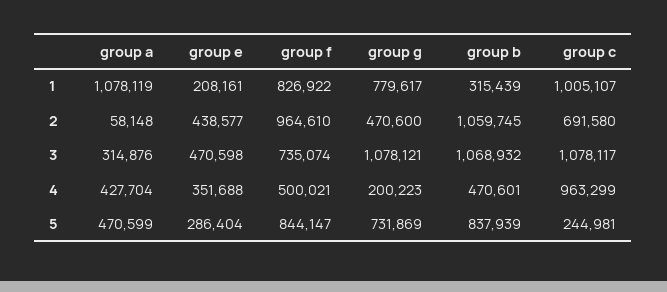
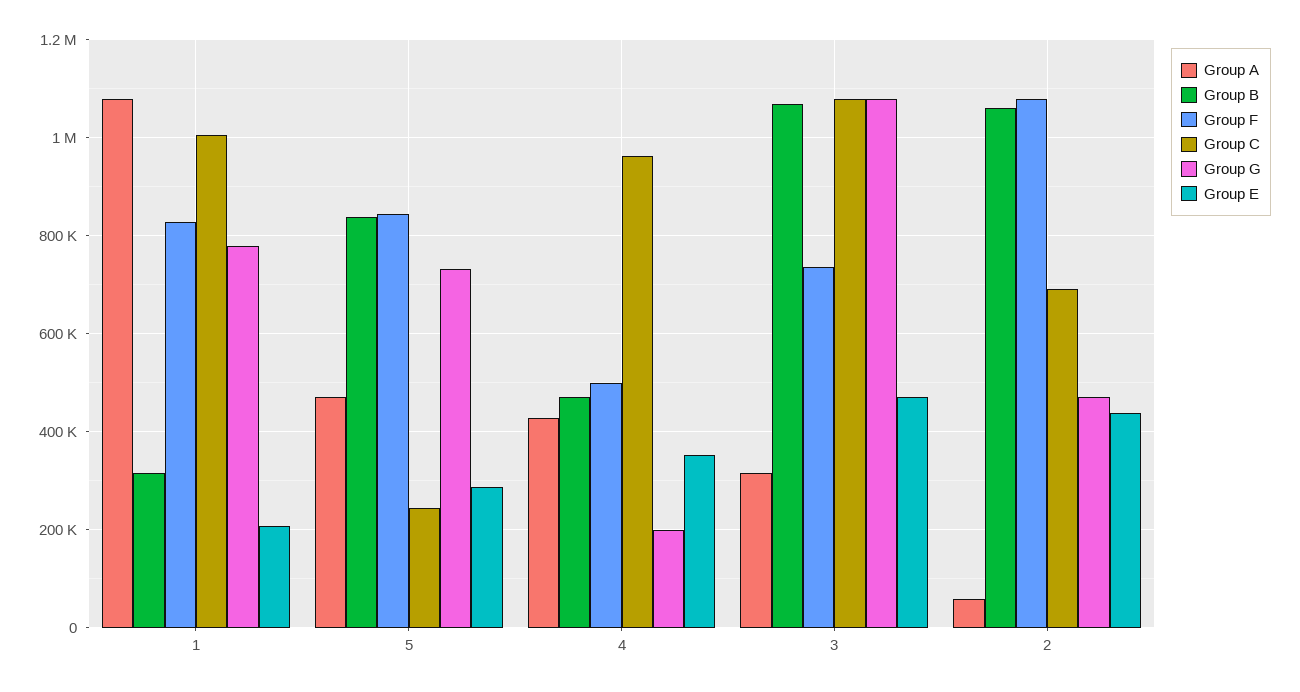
group f, 2: 964610 -> 1080000

